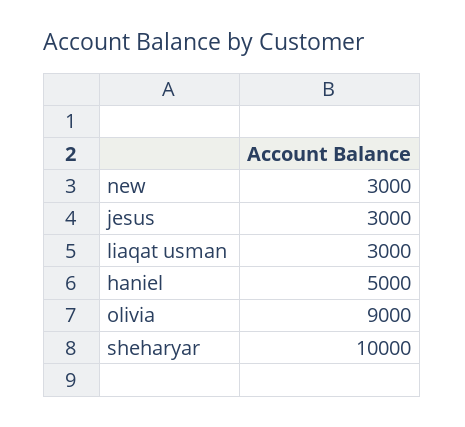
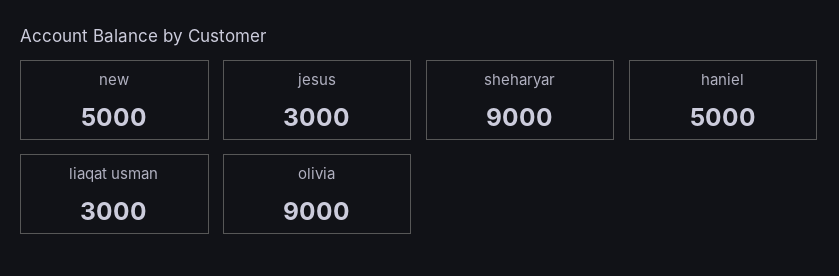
new: 3000 -> 5000
sheharyar: 10000 -> 9000

